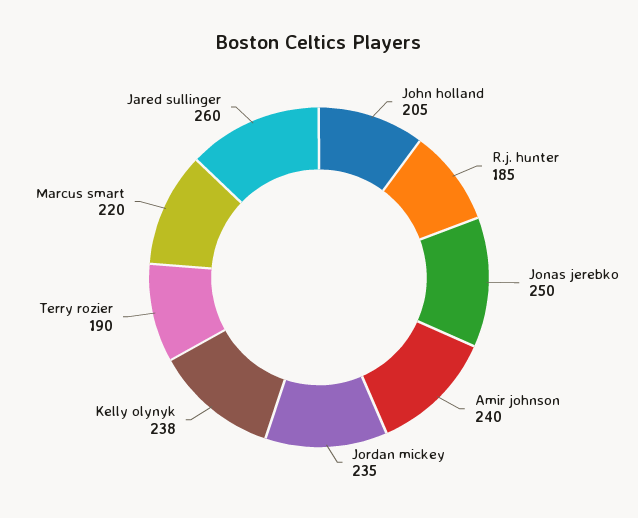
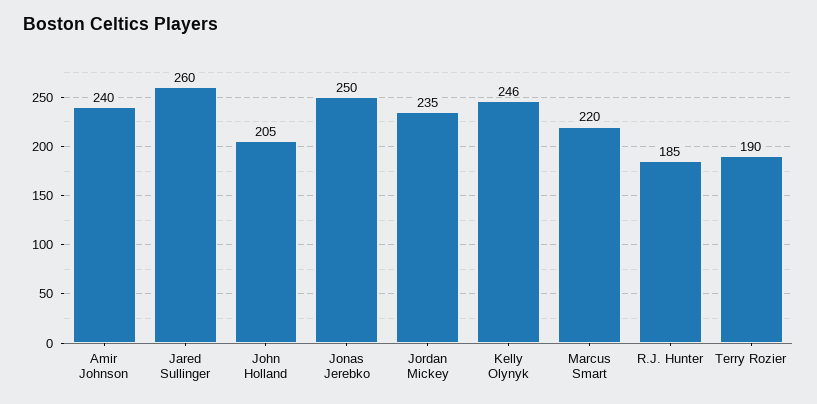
Kelly olynyk: 238 -> 246

